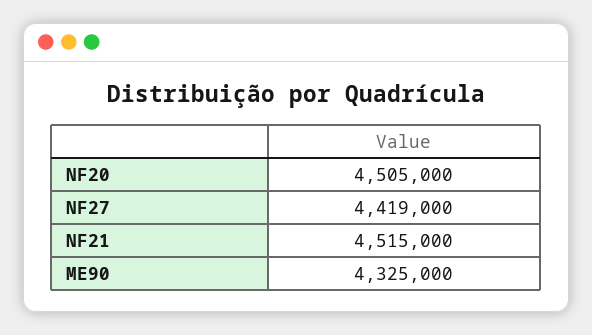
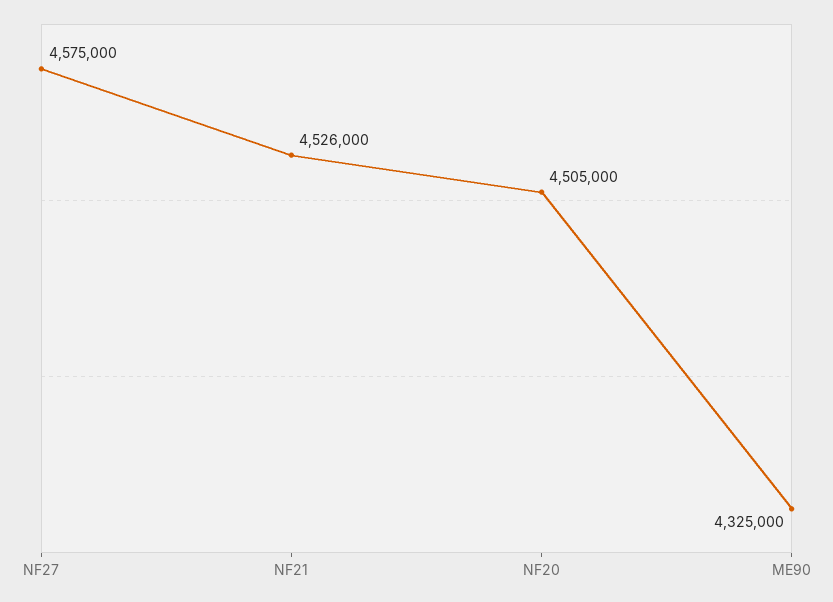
NF27: 4419000 -> 4575000
NF21: 4515000 -> 4526000

